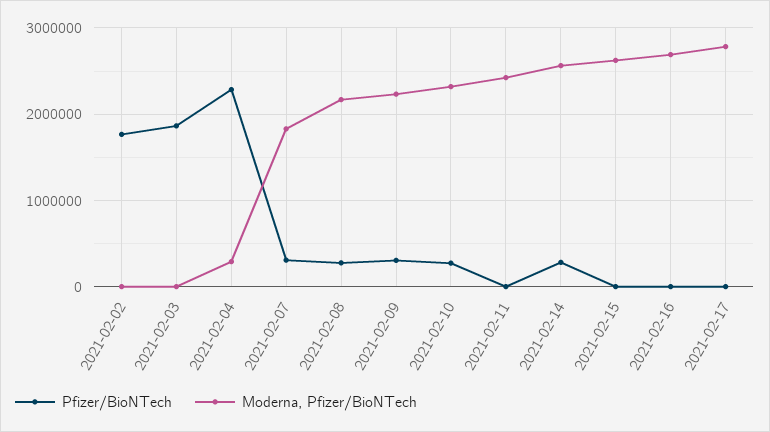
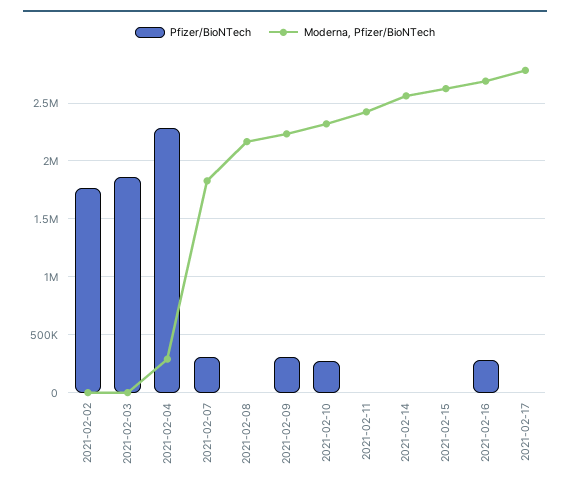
Pfizer/BioNTech, 2021-02-08: 300000 -> 0
Pfizer/BioNTech, 2021-02-14: 300000 -> 0
Pfizer/BioNTech, 2021-02-16: 0 -> 300000

